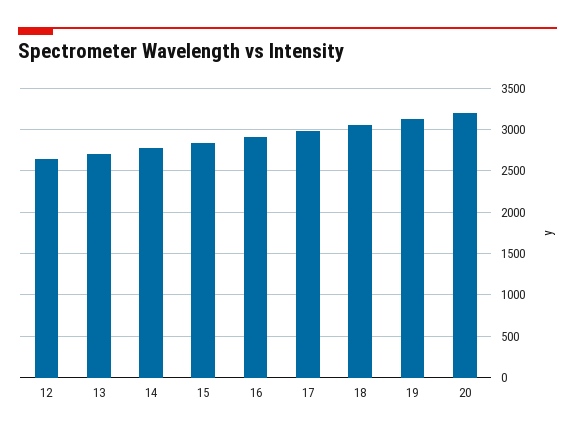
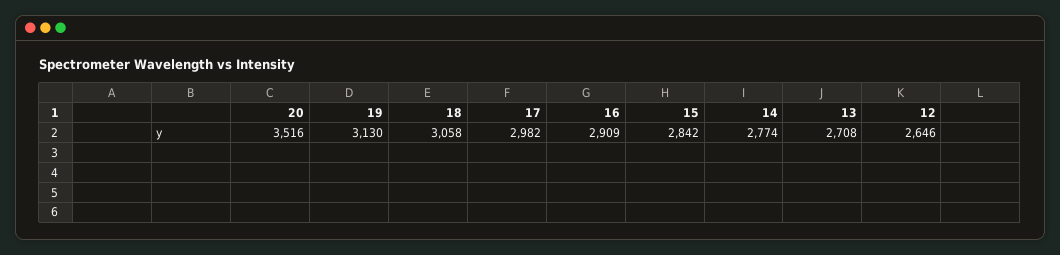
20: 3200 -> 3516

